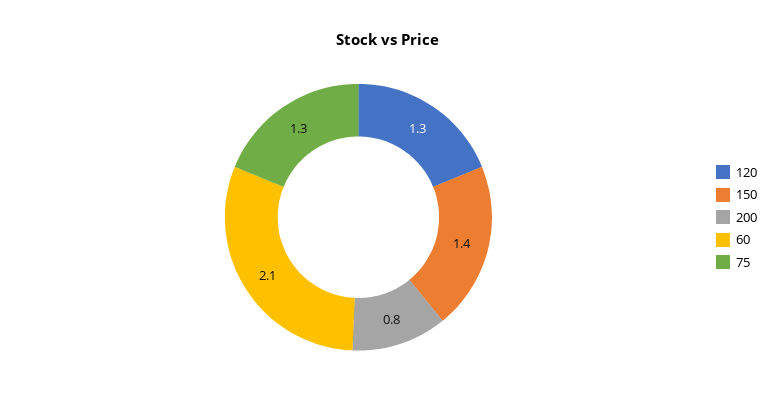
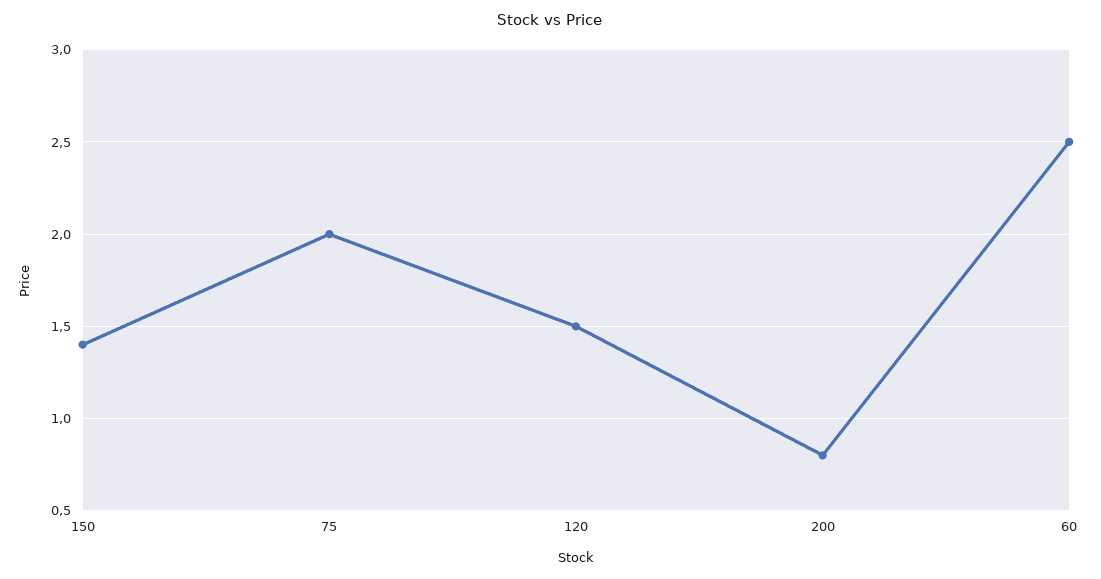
120: 1.3 -> 1.5
60: 2.1 -> 2.5
75: 1.3 -> 2

